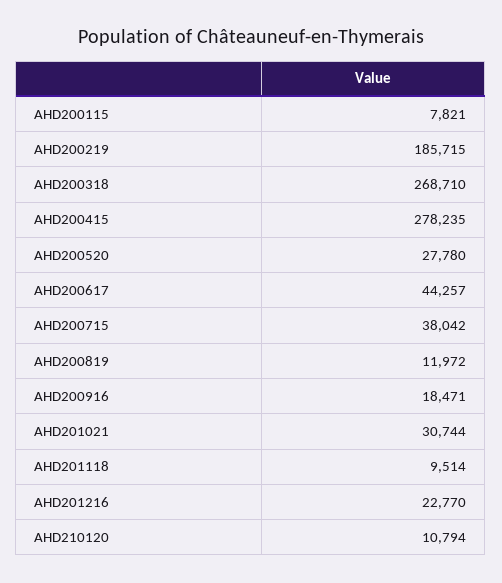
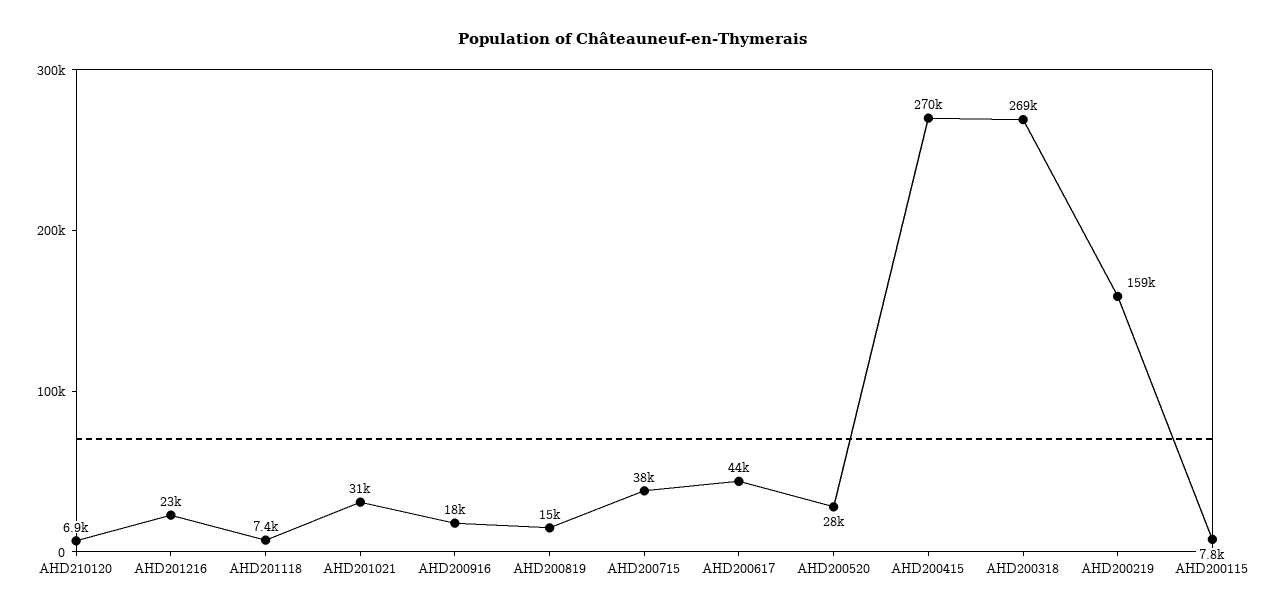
AHD200219: 185715 -> 159000
AHD200415: 278235 -> 270000
AHD200819: 11972 -> 15000
AHD201118: 9514 -> 7400
AHD210120: 10794 -> 6900

